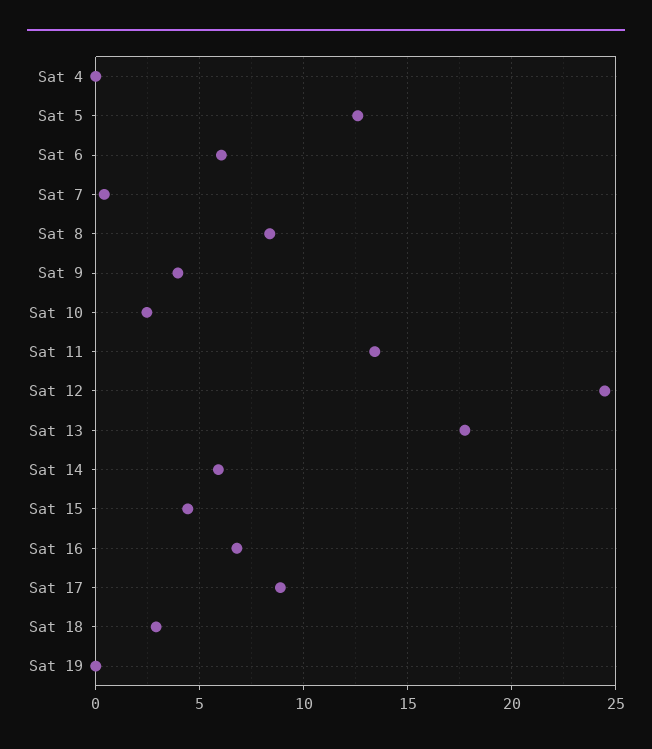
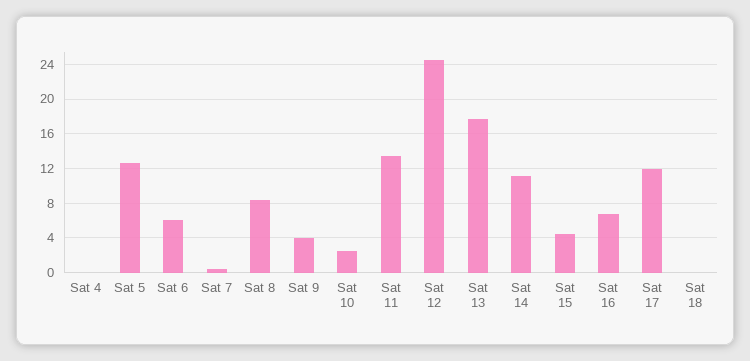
Sat 14: 6 -> 11
Sat 17: 9 -> 12
Sat 18: 3 -> 0
Sat 19: 0 -> none

